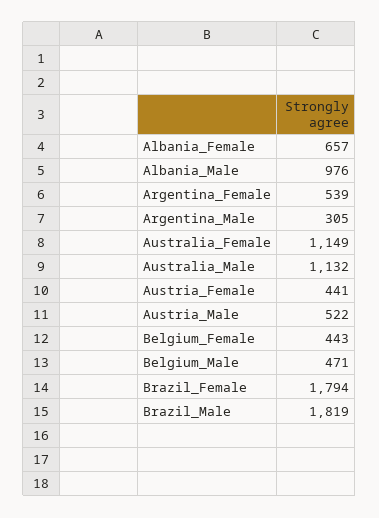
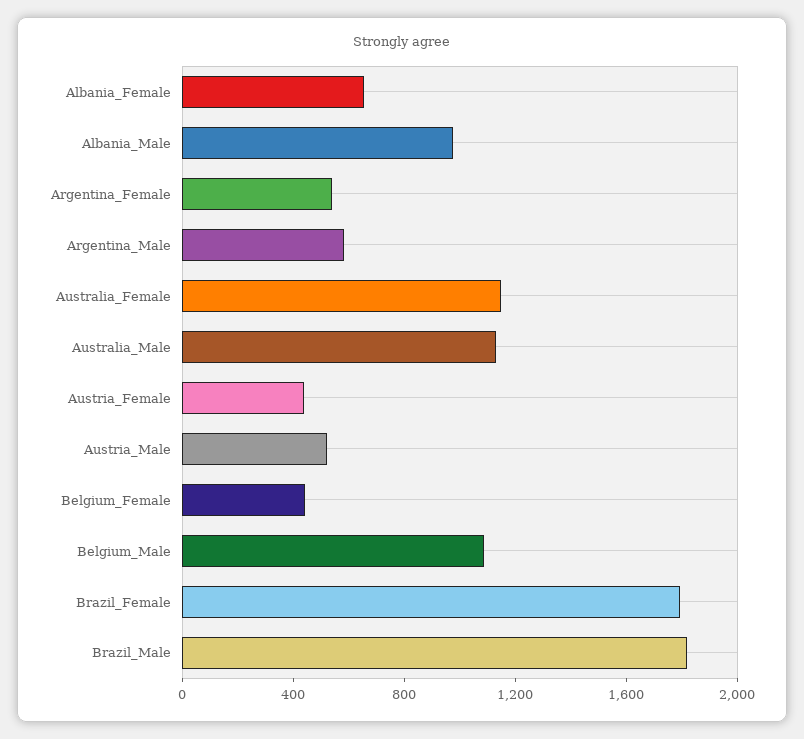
Argentina_Male: 305 -> 600
Belgium_Male: 471 -> 1100

